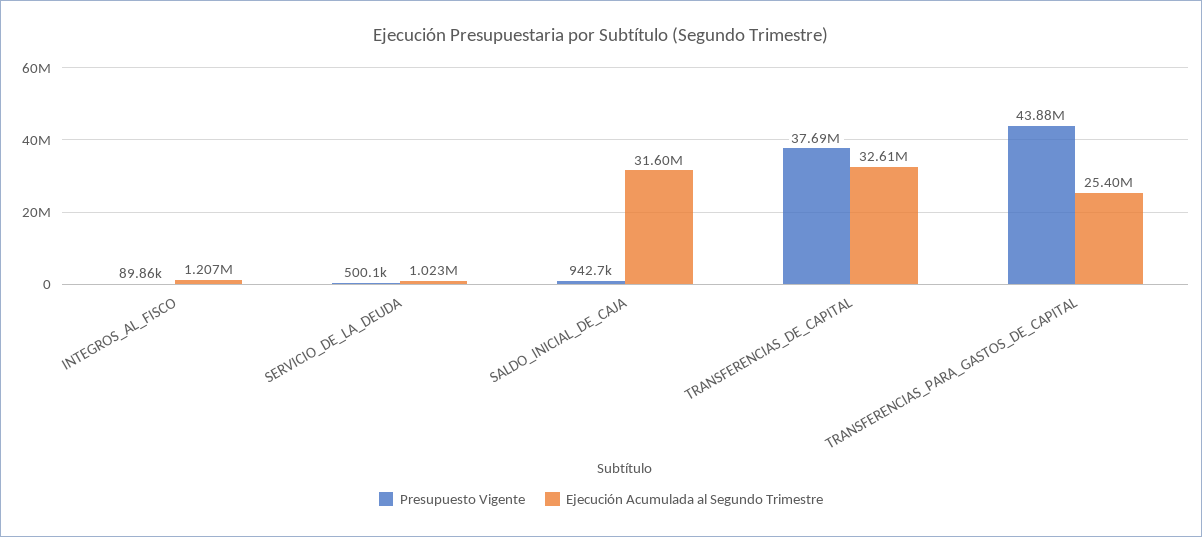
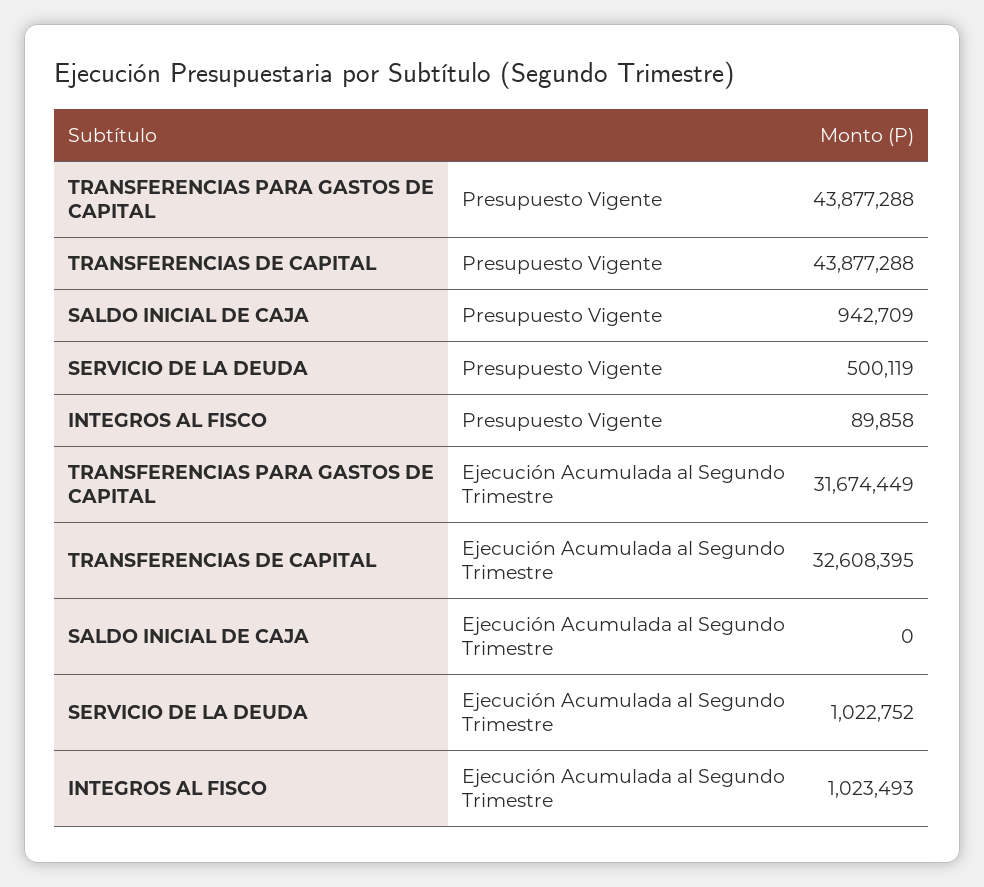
Ejecución Acumulada al Segundo Trimestre, INTEGROS_AL_FISCO: 1207000 -> 1023493
Ejecución Acumulada al Segundo Trimestre, SALDO_INICIAL_DE_CAJA: 31600000 -> 0
Presupuesto Vigente, TRANSFERENCIAS_DE_CAPITAL: 37690000 -> 43877288
Ejecución Acumulada al Segundo Trimestre, TRANSFERENCIAS_PARA_GASTOS_DE_CAPITAL: 25400000 -> 31674449

